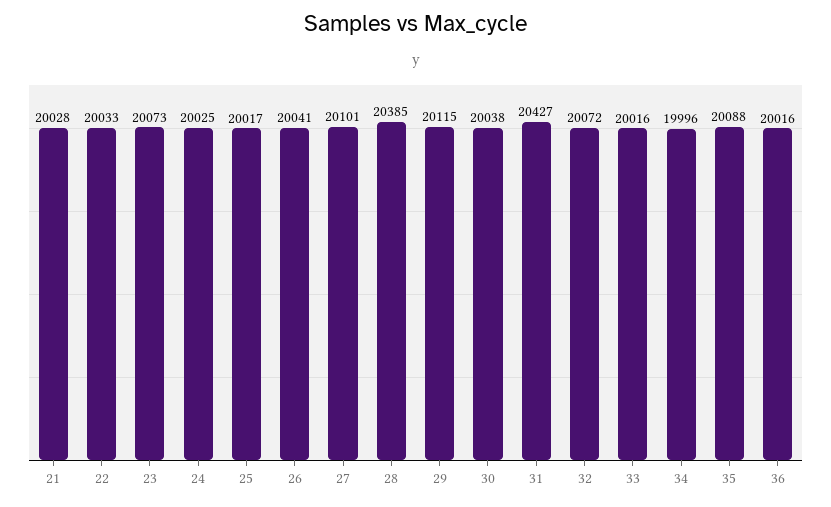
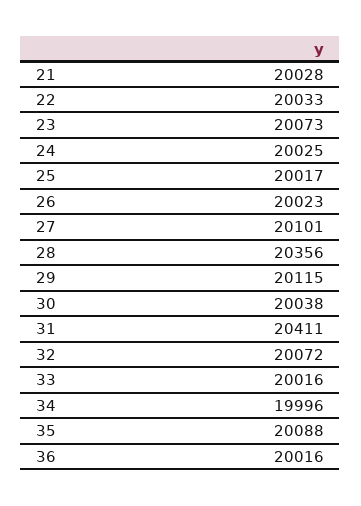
26: 20041 -> 20023
28: 20385 -> 20356
31: 20427 -> 20411

